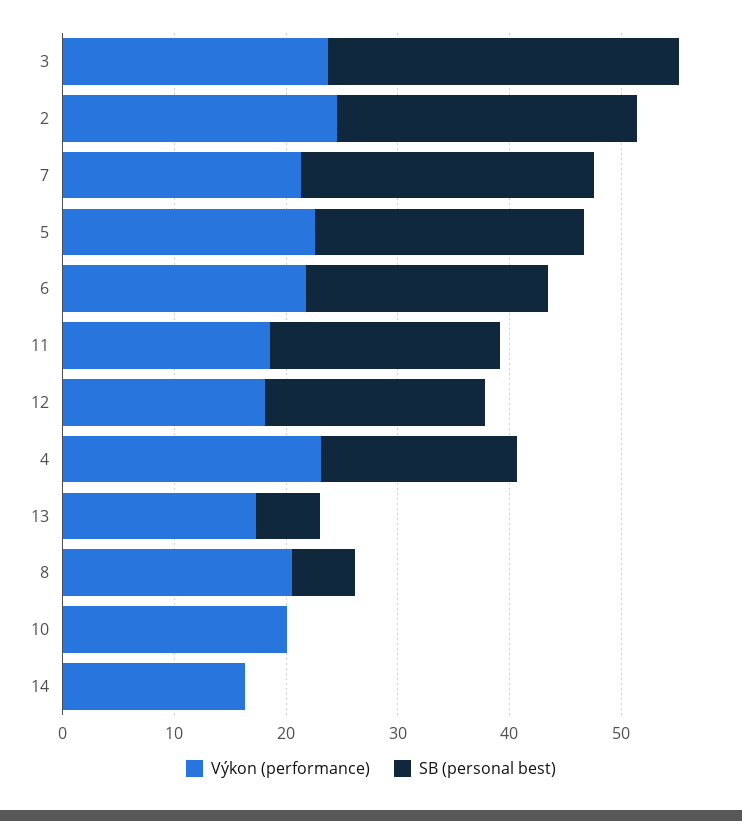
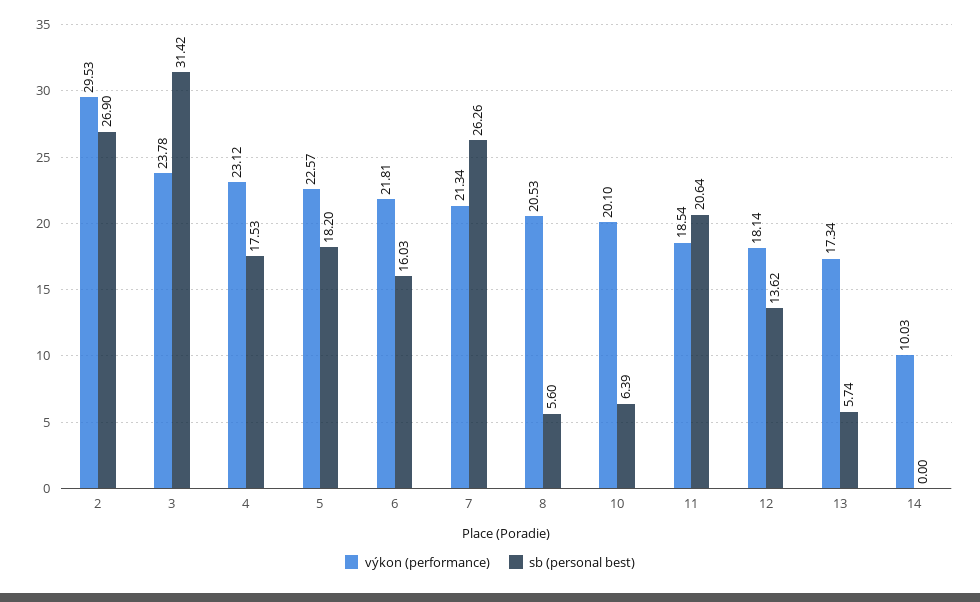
Výkon (performance), 2: 24 -> 29.53
SB (personal best), 5: 24 -> 18.2
SB (personal best), 6: 22 -> 16.03
SB (personal best), 12: 20 -> 13.62
SB (personal best), 10: 0 -> 6.39
Výkon (performance), 14: 16 -> 10.03

